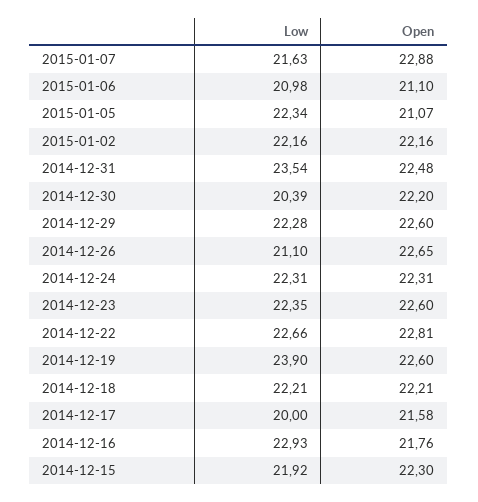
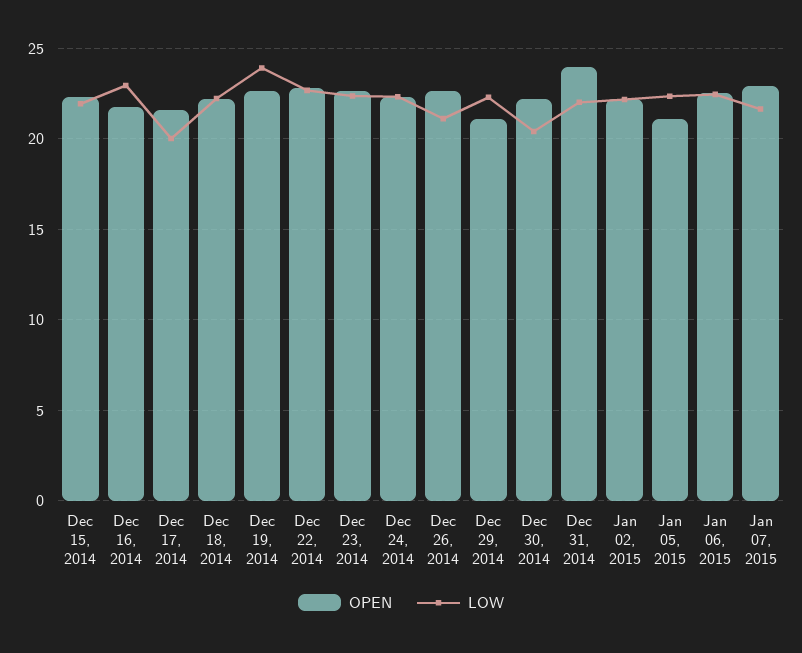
Low, 2015-01-06: 20.98 -> 22.5
Open, 2015-01-06: 21.1 -> 22.5
Low, 2014-12-31: 23.54 -> 22
Open, 2014-12-31: 22.48 -> 24
Open, 2014-12-29: 22.6 -> 21

